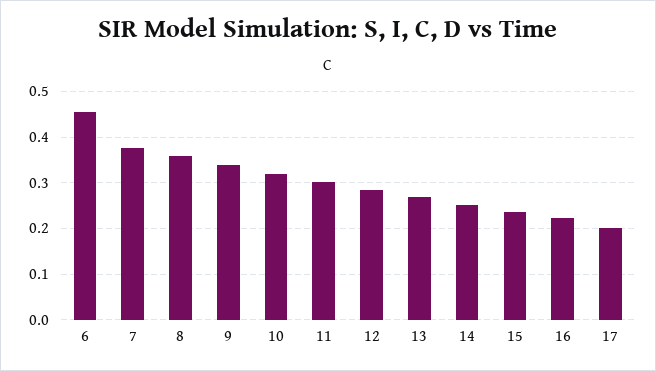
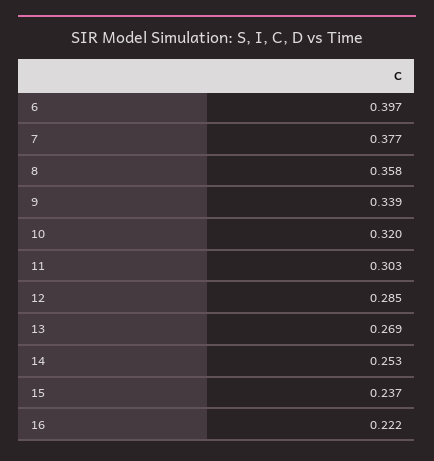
6: 0.46 -> 0.397
17: 0.2 -> none

